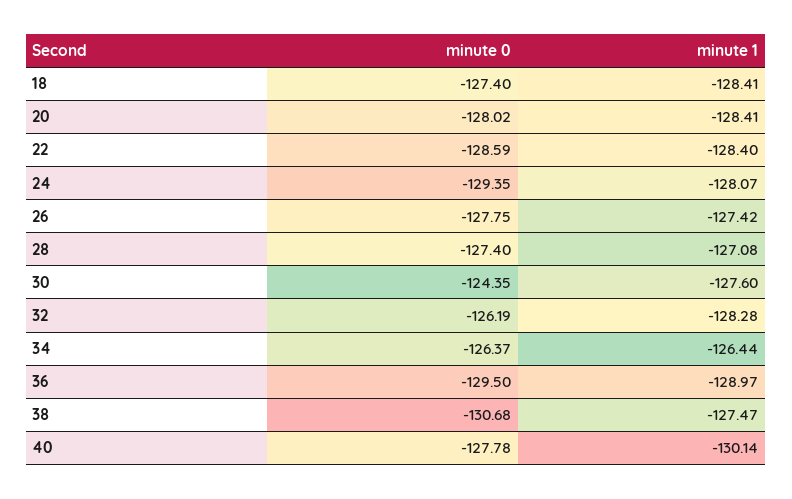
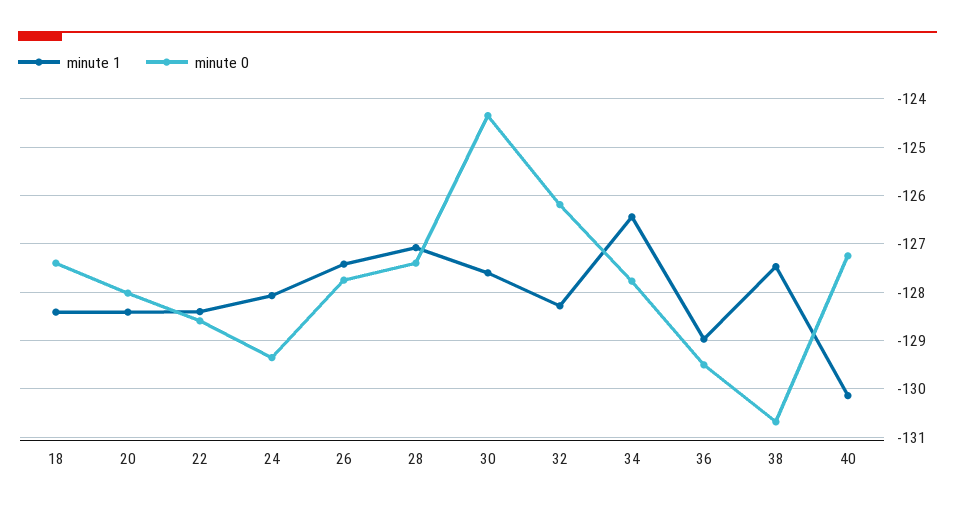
minute 0, 34: -126.37 -> -127.8
minute 0, 40: -127.78 -> -127.2

